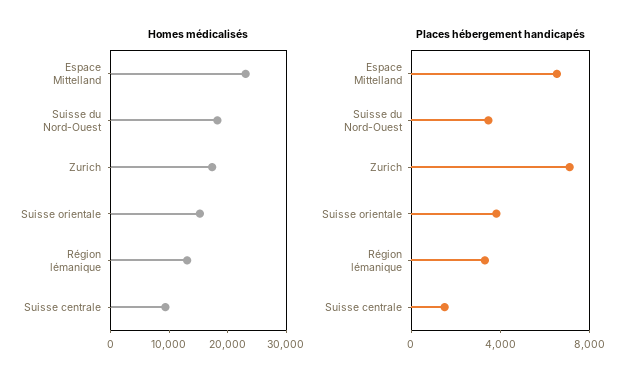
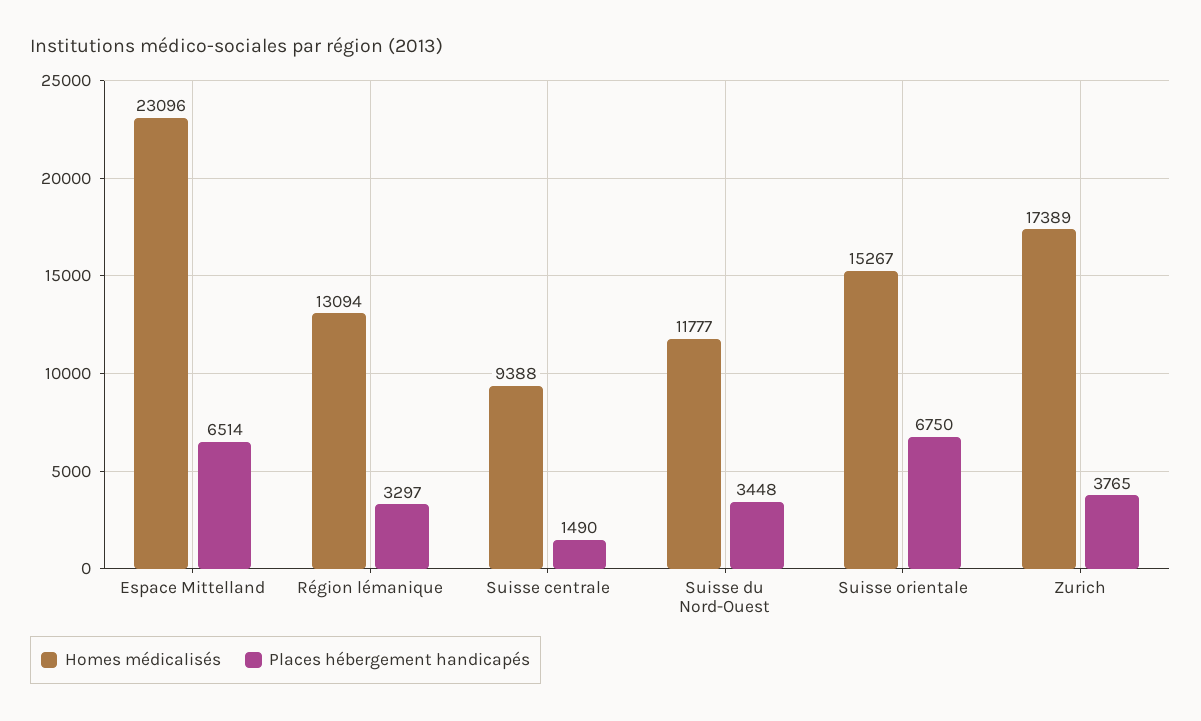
Homes médicalisés, Suisse du Nord-Ouest: 18000 -> 11777
Places hébergement handicapés, Zurich: 7000 -> 3765
Places hébergement handicapés, Suisse orientale: 4000 -> 6750

